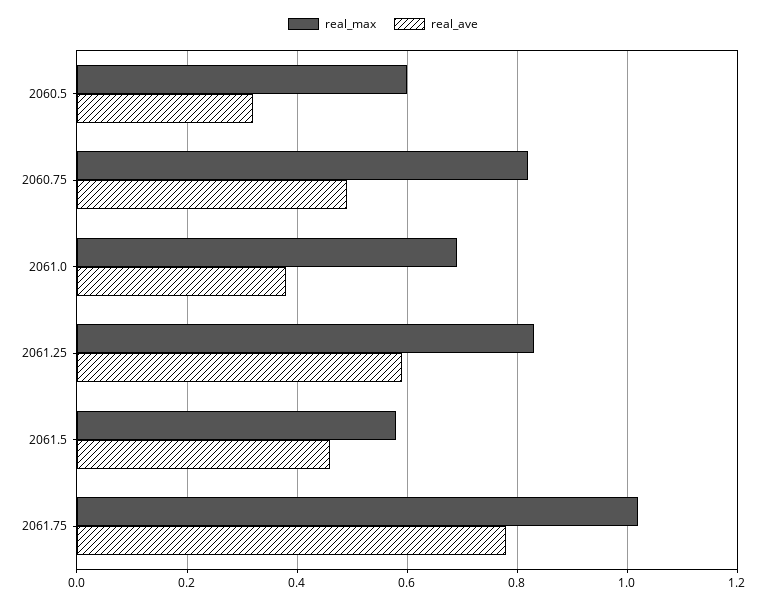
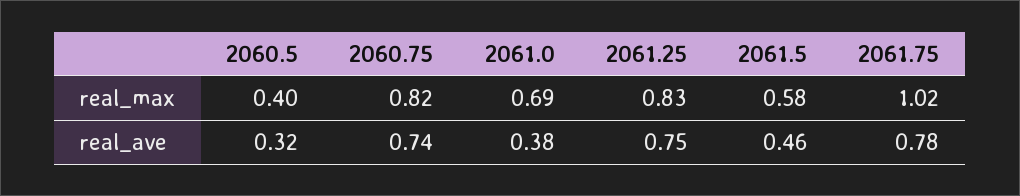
real_max, 2060.5: 0.6 -> 0.4
real_ave, 2060.75: 0.5 -> 0.74
real_ave, 2061.25: 0.6 -> 0.75

